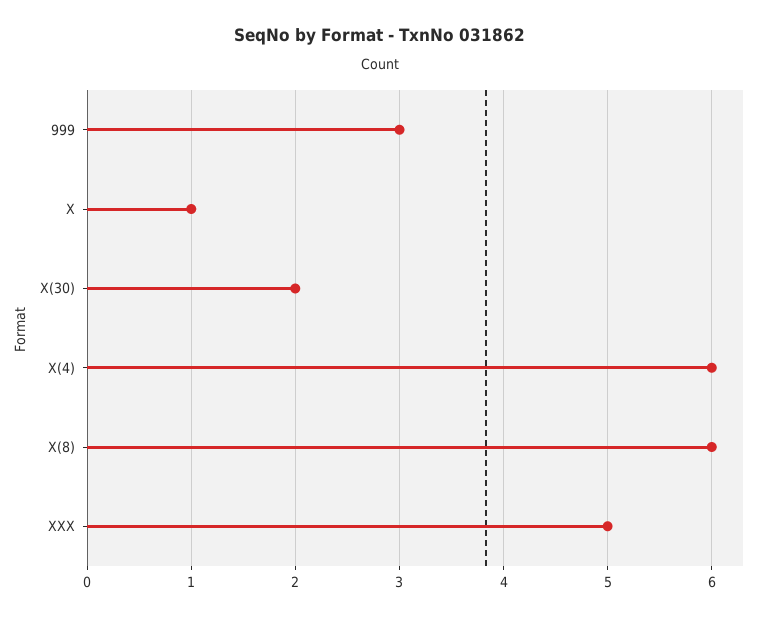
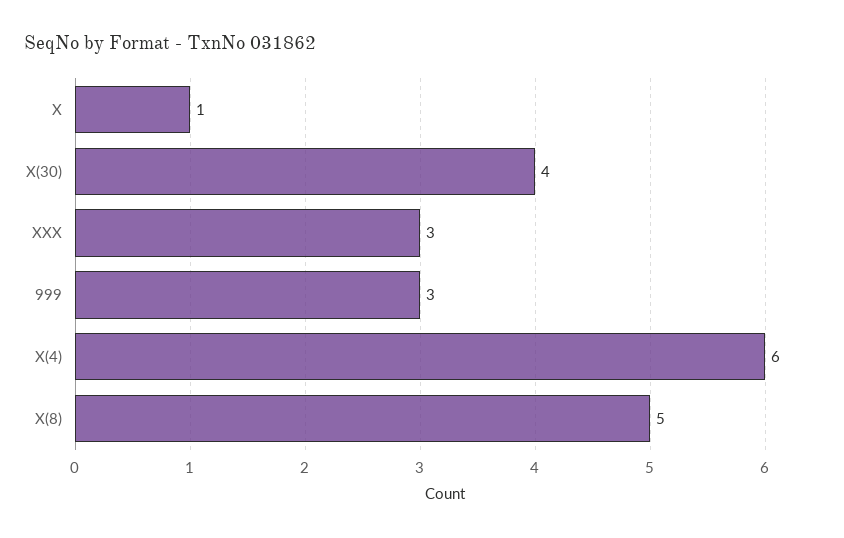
X(30): 2 -> 4
X(8): 6 -> 5
XXX: 5 -> 3

